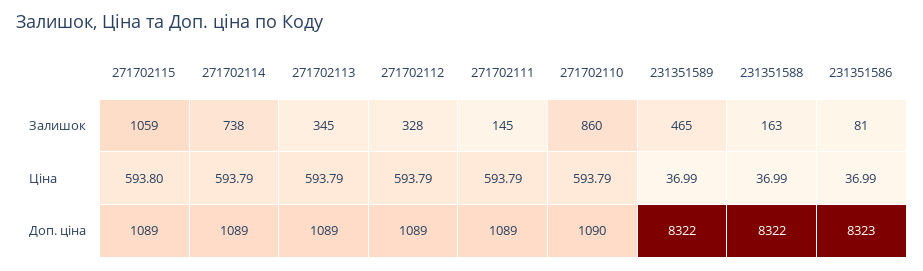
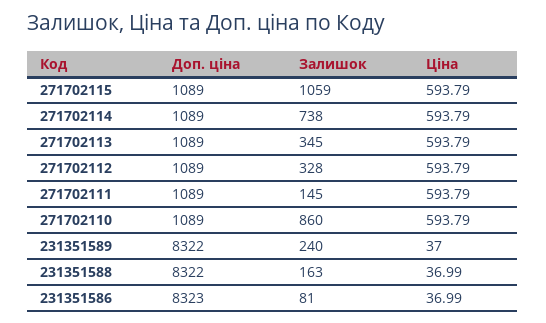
231351589, Залишок: 465 -> 240
271702115, Ціна: 593.8 -> 593.79
231351589, Ціна: 36.99 -> 37
271702110, Доп. ціна: 1090 -> 1089

